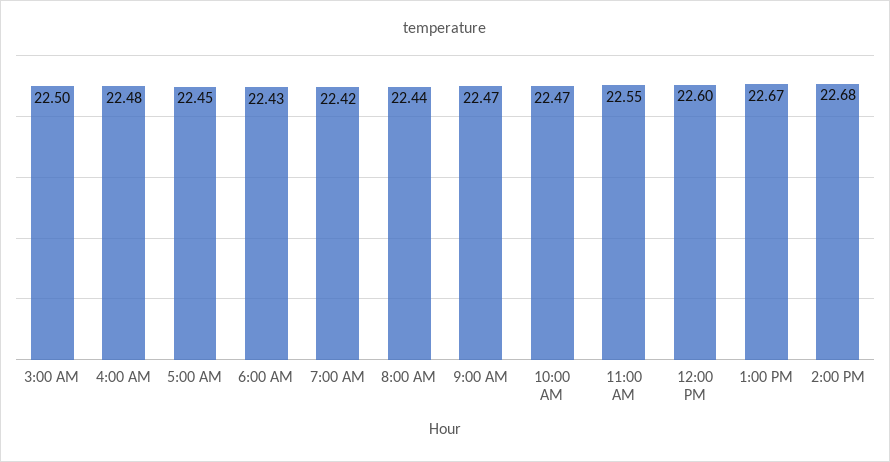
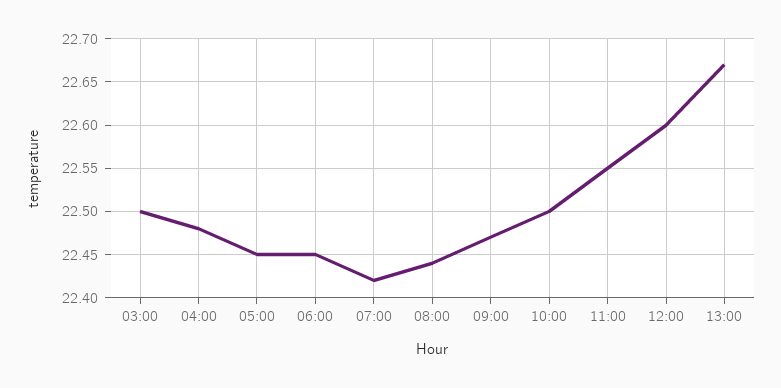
6:00 AM: 22.43 -> 22.45
10:00 AM: 22.47 -> 22.5
2:00 PM: 22.68 -> none

